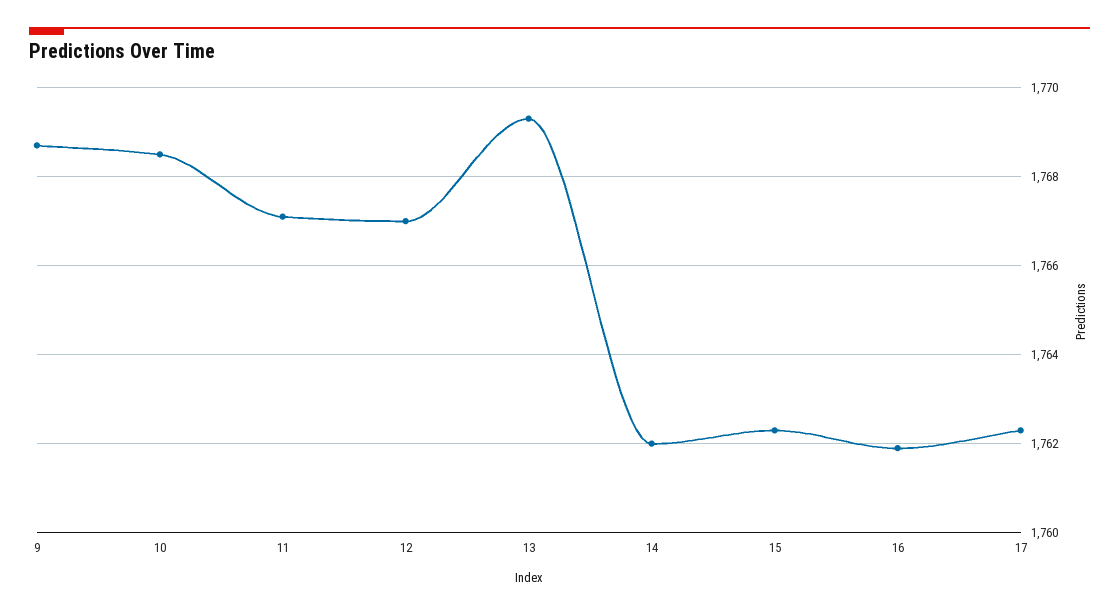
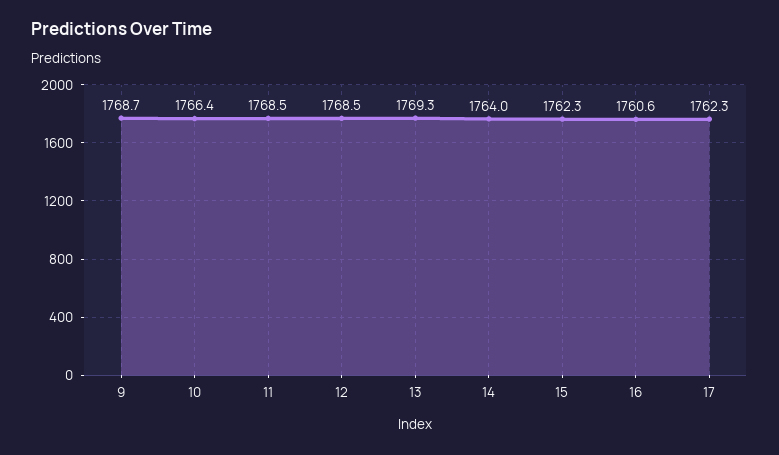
10: 1768.5 -> 1766.4
11: 1767 -> 1768.5
12: 1767 -> 1768.5
14: 1762 -> 1764
16: 1762 -> 1760.6

